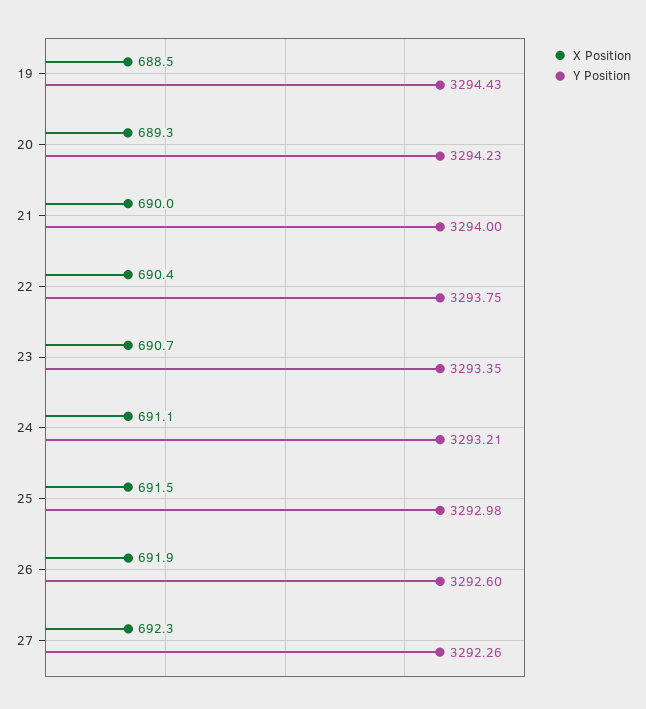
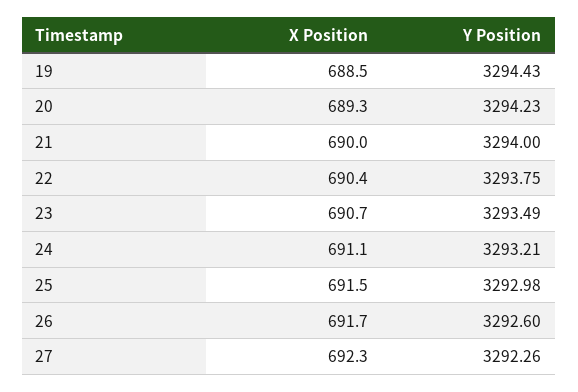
Y Position, 23: 3293.35 -> 3293.49
X Position, 26: 691.9 -> 691.7

